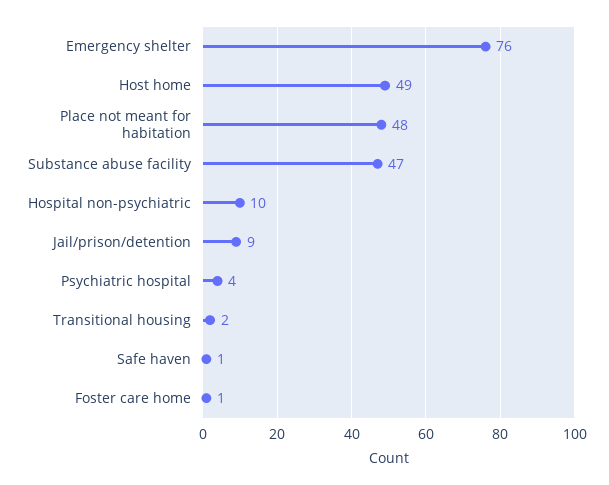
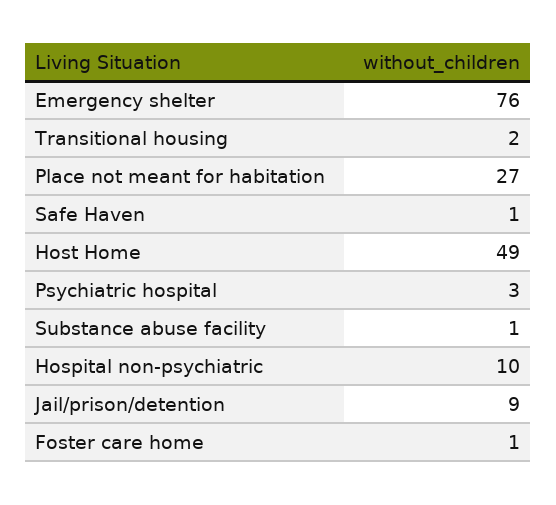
Place not meant for habitation: 48 -> 27
Substance abuse facility: 47 -> 1
Psychiatric hospital: 4 -> 3

